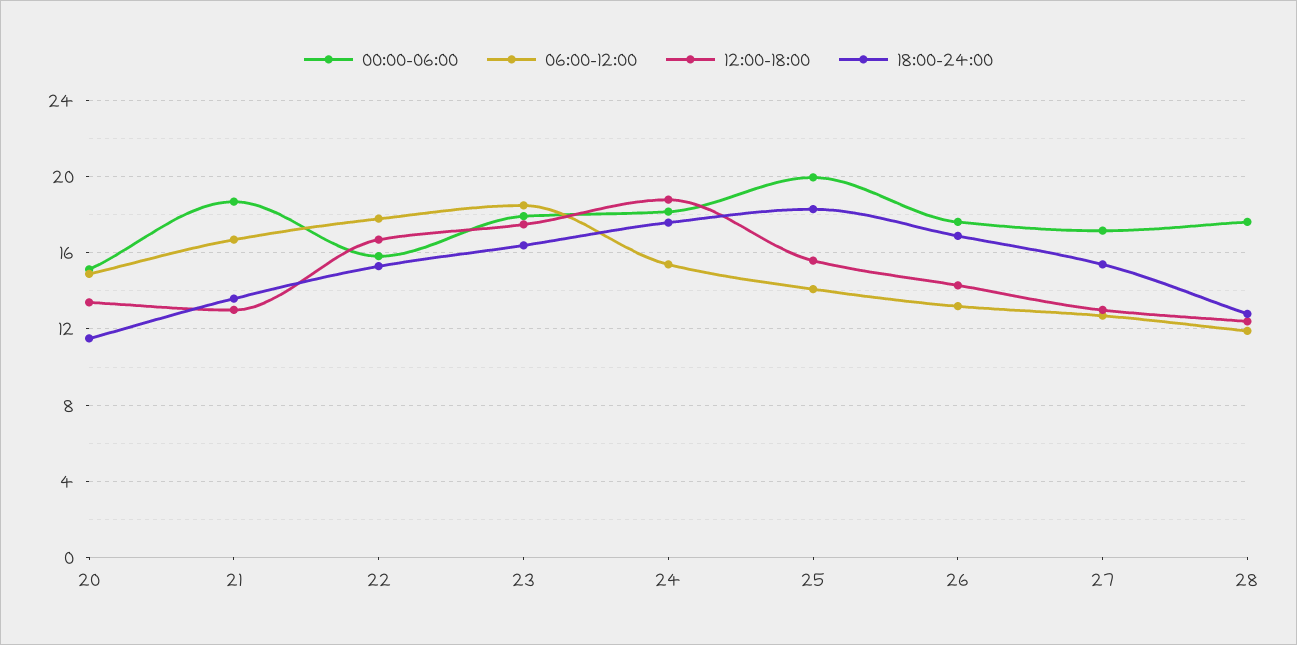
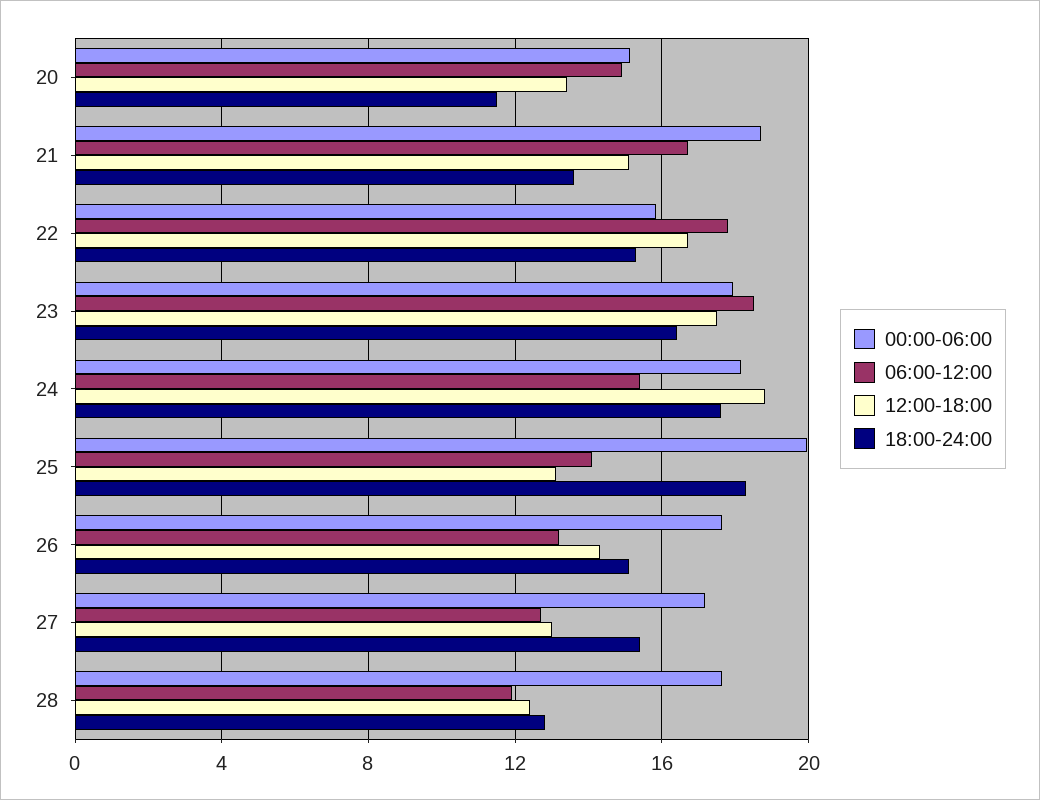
12:00-18:00, 21: 13 -> 15
12:00-18:00, 25: 15.5 -> 13
18:00-24:00, 26: 17 -> 15

